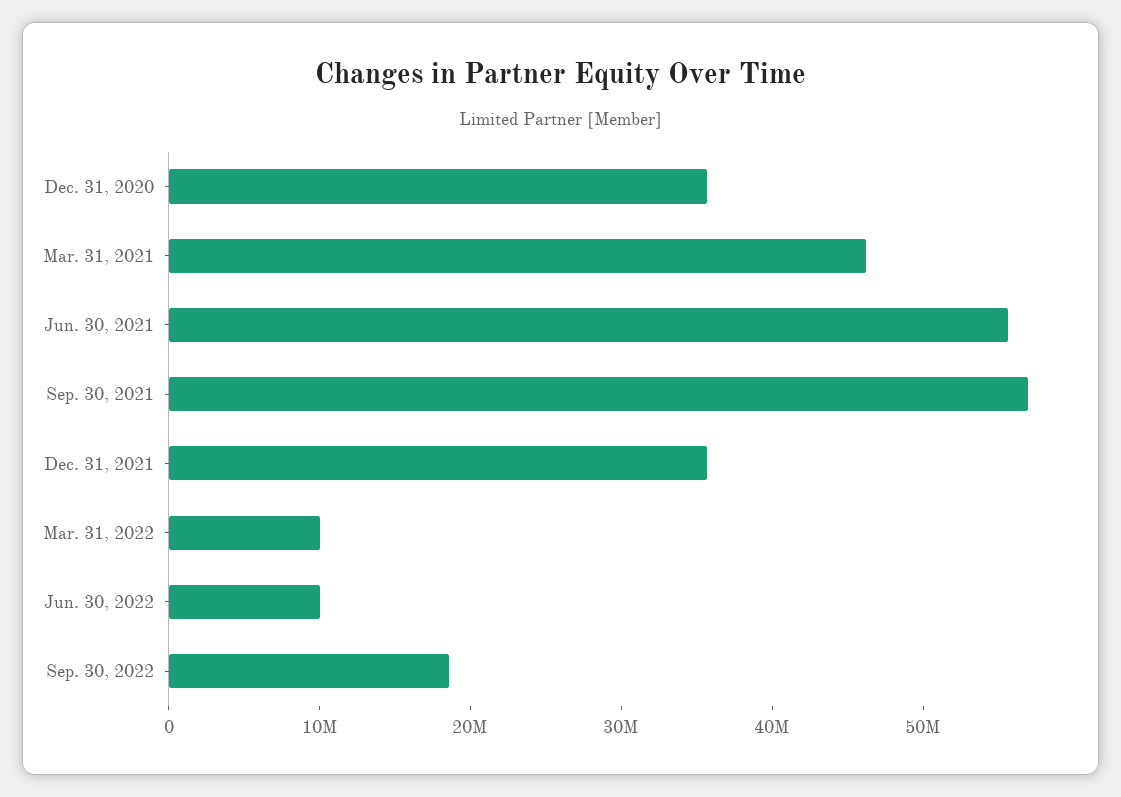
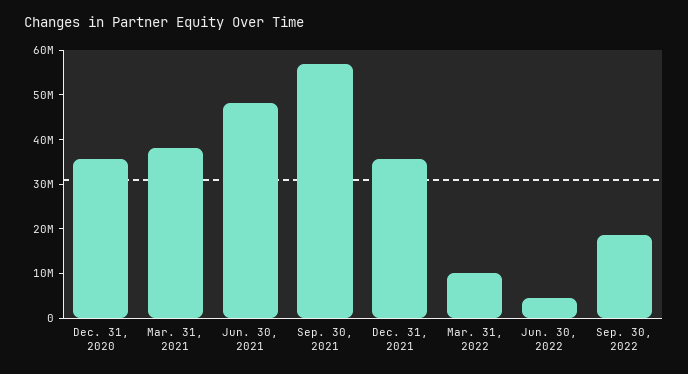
Mar. 31, 2021: 46000000 -> 38000000
Jun. 30, 2021: 56000000 -> 48000000
Jun. 30, 2022: 10000000 -> 4000000

